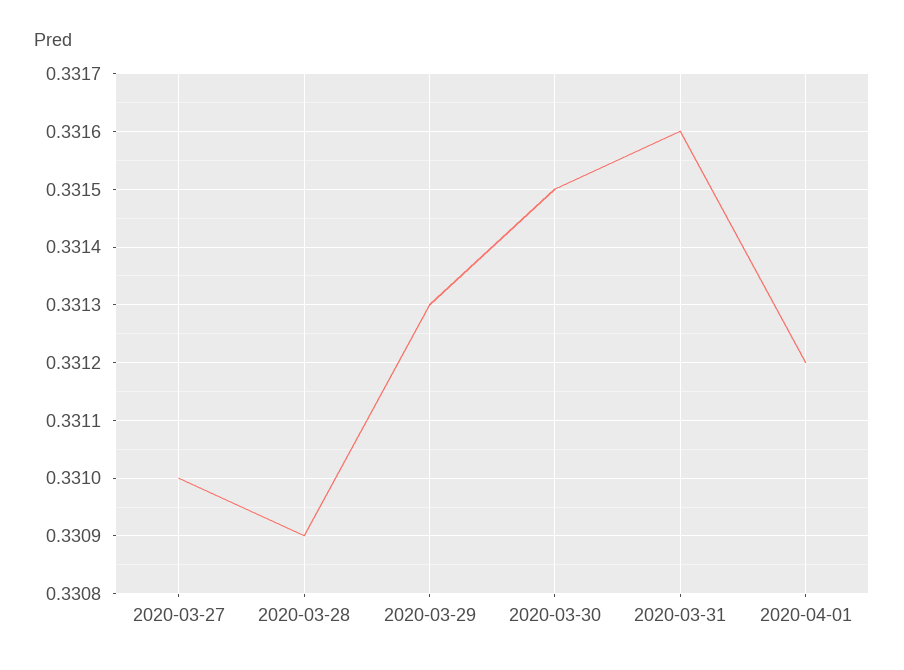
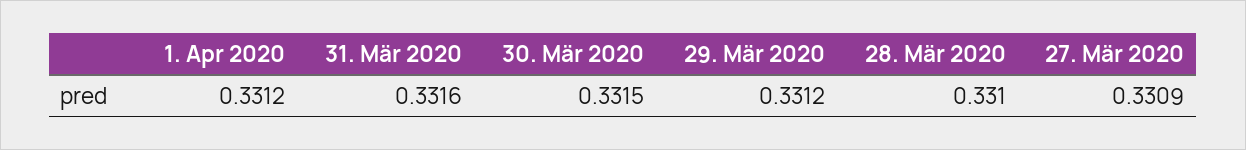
2020-03-27: 0.331 -> 0.3309
2020-03-28: 0.3309 -> 0.331
2020-03-29: 0.3313 -> 0.3312

